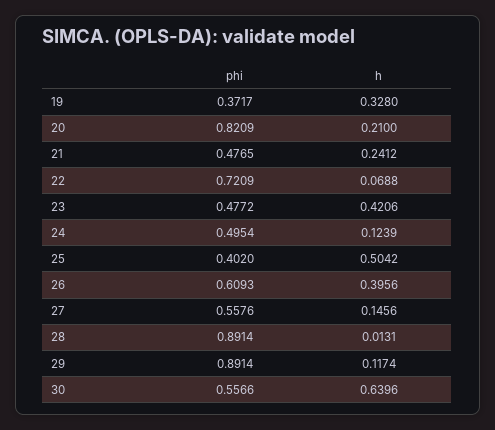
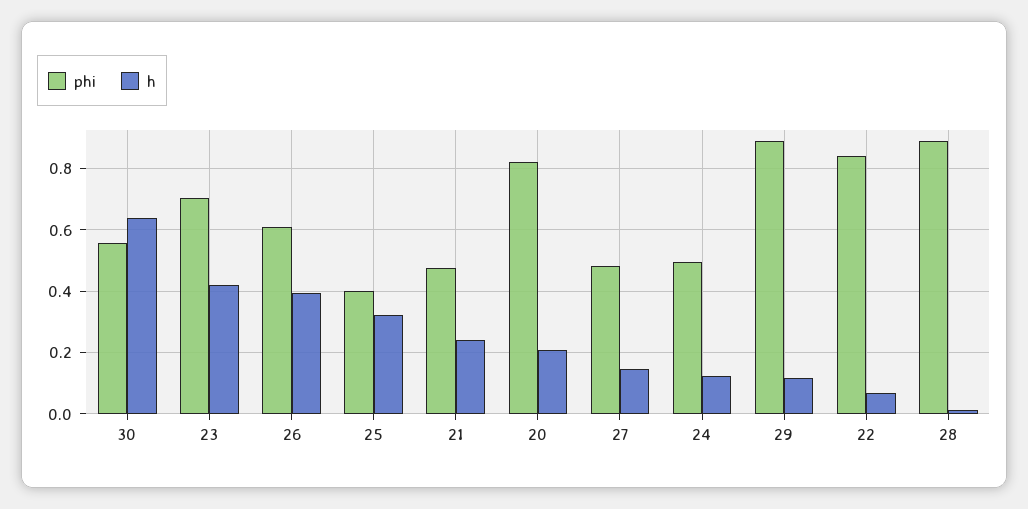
phi, 19: 0.3717 -> none
h, 19: 0.328 -> none
phi, 22: 0.7209 -> 0.84
phi, 23: 0.4772 -> 0.7
h, 25: 0.5042 -> 0.32
phi, 27: 0.5576 -> 0.48

